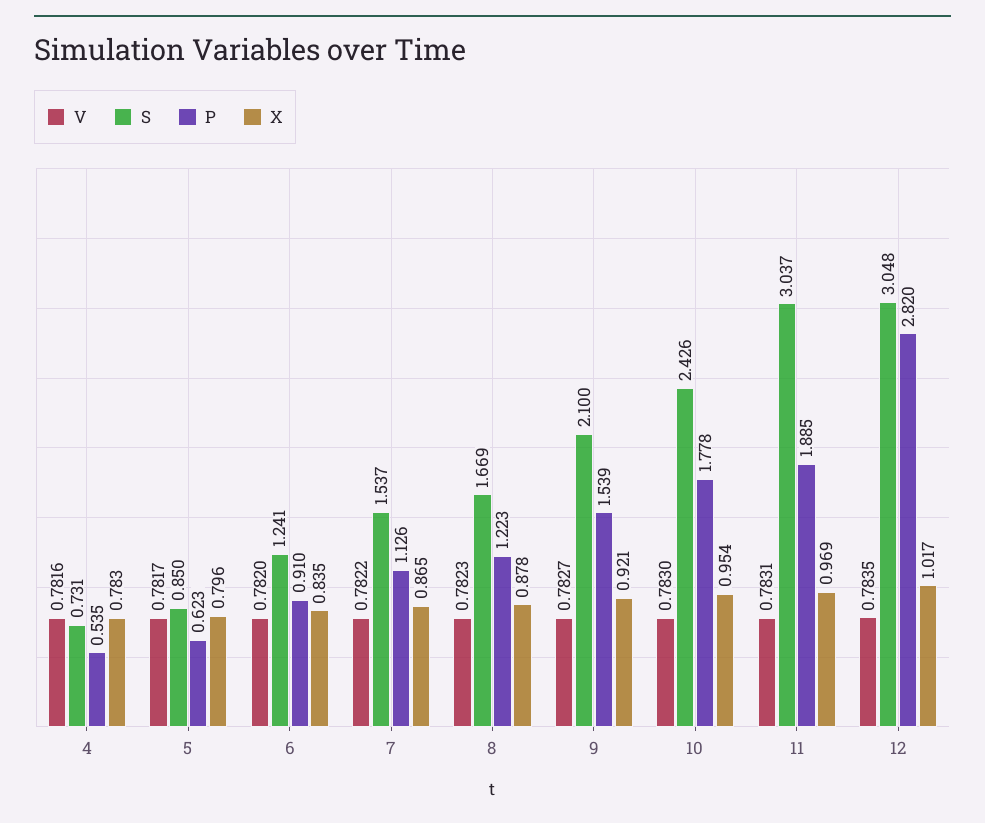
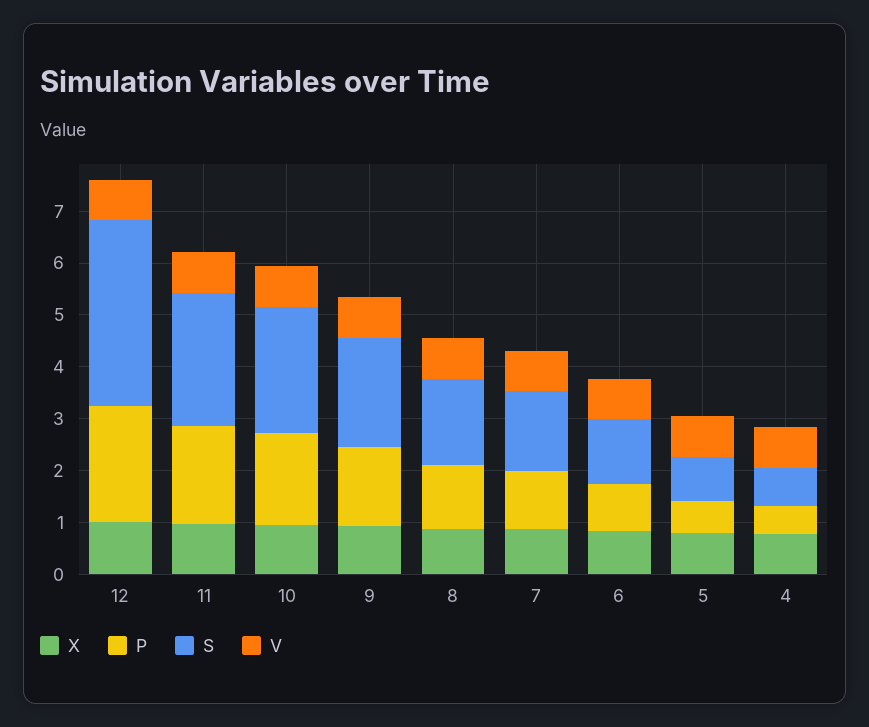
S, 11: 3.037 -> 2.6
S, 12: 3.048 -> 3.6
P, 12: 2.82 -> 2.2

